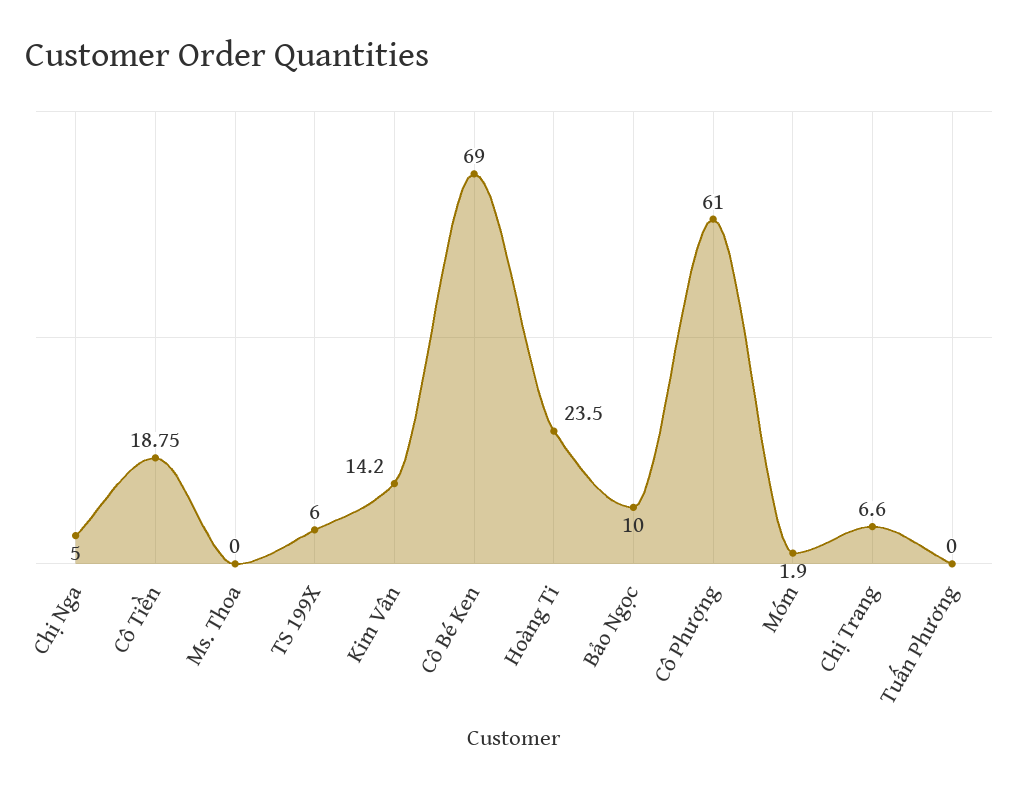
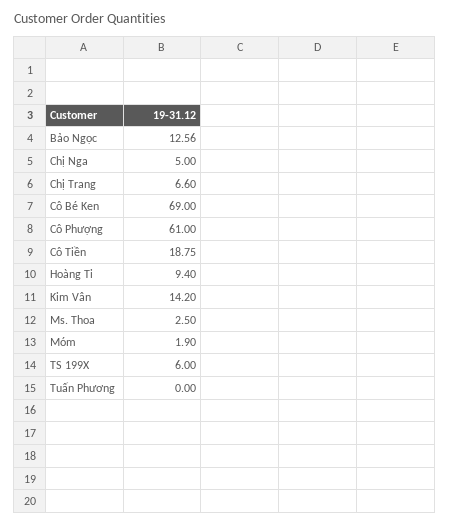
Ms. Thoa: 0 -> 2.5
Hoàng Ti: 23.5 -> 9.4
Bảo Ngọc: 10 -> 12.56

